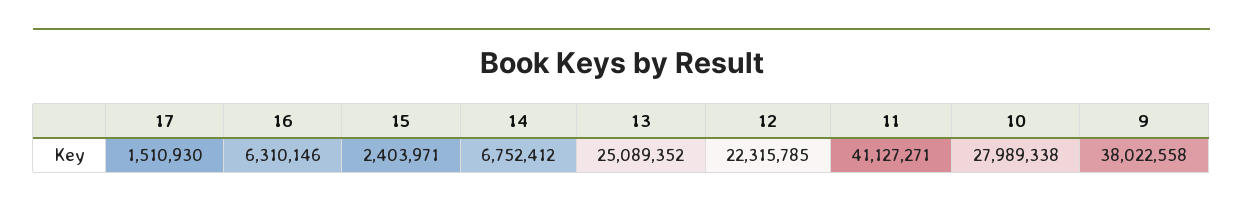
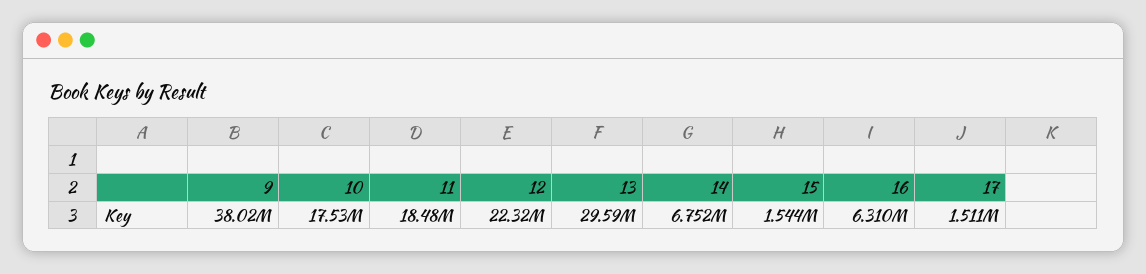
15: 2403971 -> 1544000
13: 25089352 -> 29590000
11: 41127271 -> 18480000
10: 27989338 -> 17530000

